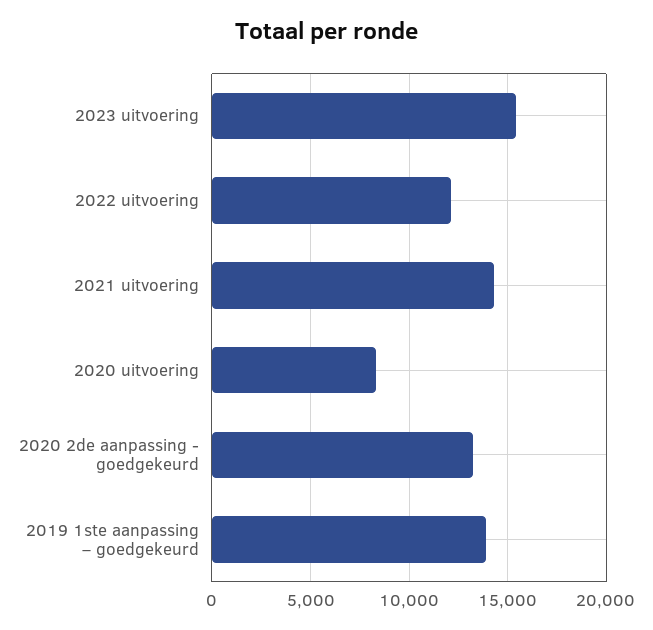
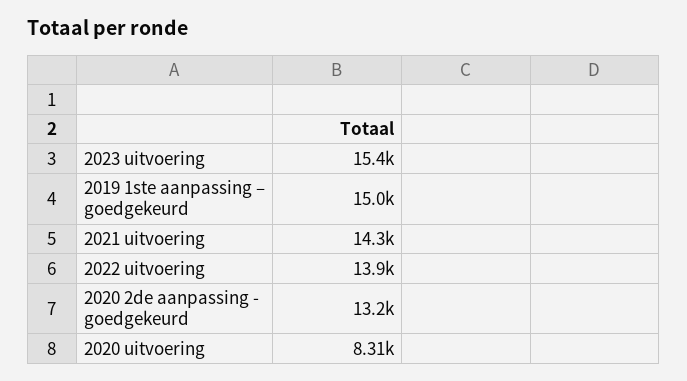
2022 uitvoering: 12000 -> 13900
2019 1ste aanpassing – goedgekeurd: 14000 -> 15000

